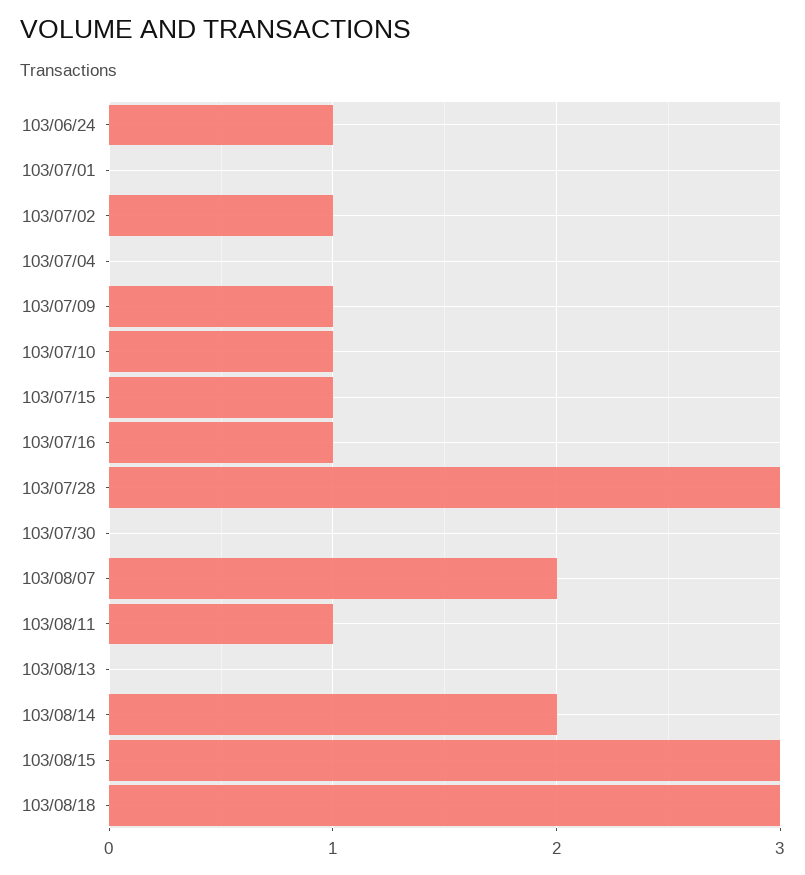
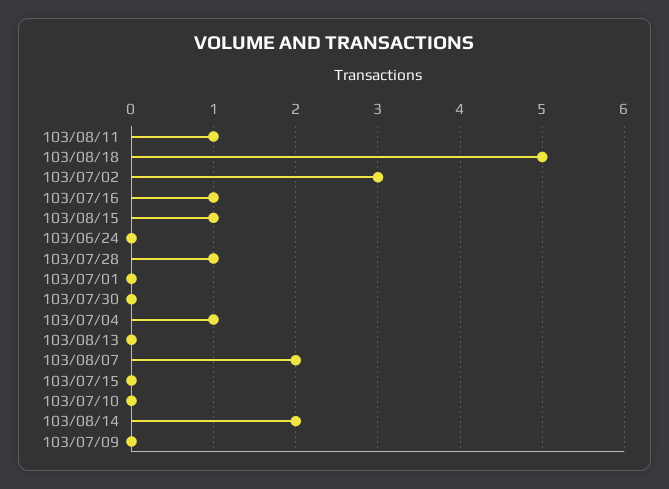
103/06/24: 1 -> 0
103/07/02: 1 -> 3
103/07/04: 0 -> 1
103/07/09: 1 -> 0
103/07/10: 1 -> 0
103/07/15: 1 -> 0
103/07/28: 3 -> 1
103/08/15: 3 -> 1
103/08/18: 3 -> 5

